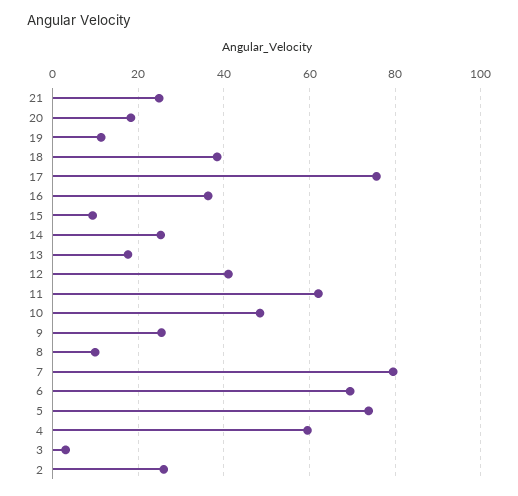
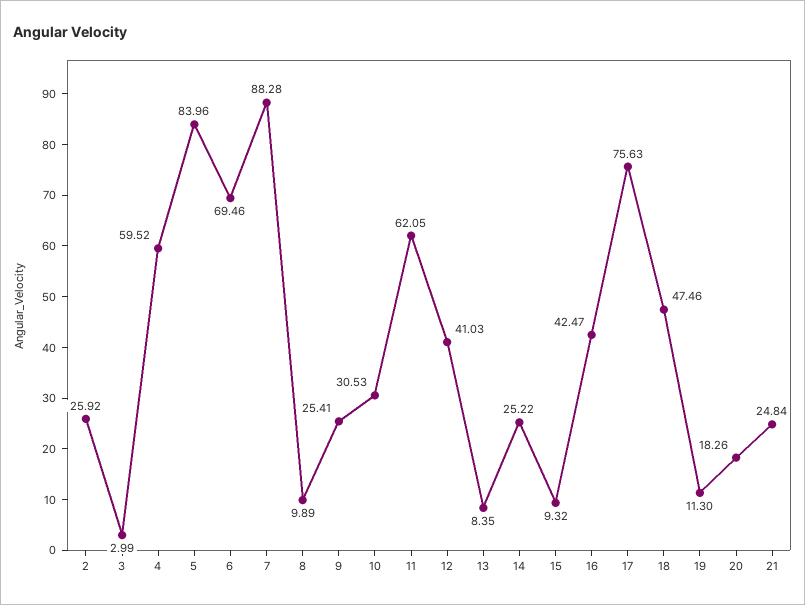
18: 38 -> 47.46
16: 36 -> 42.47
13: 18 -> 8.35
10: 48 -> 30.53
7: 80 -> 88.28
5: 74 -> 83.96

